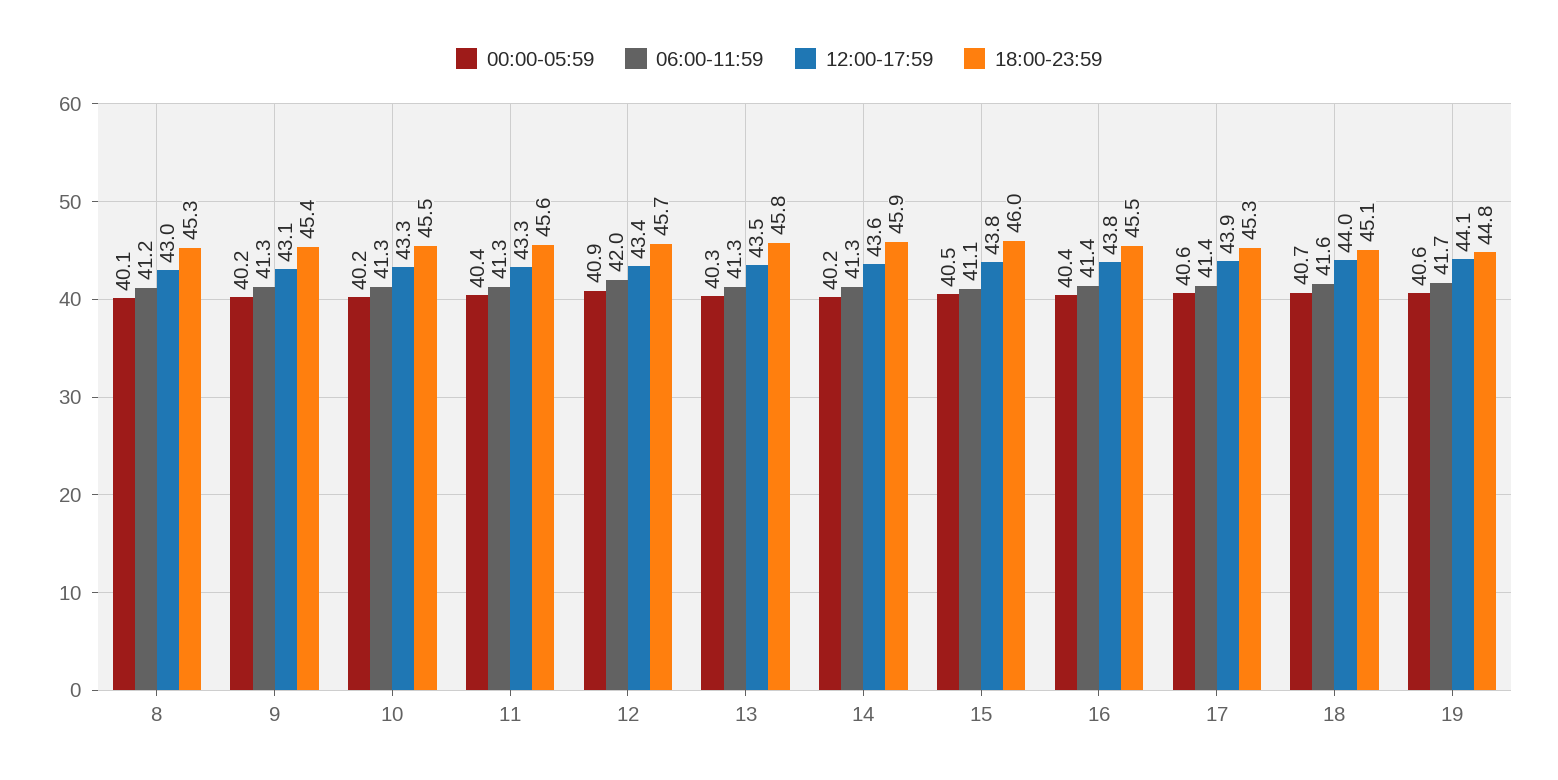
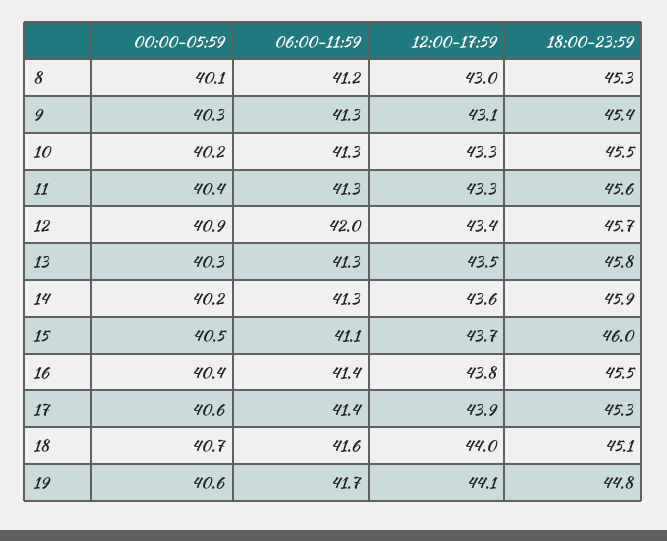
00:00-05:59, 9: 40.2 -> 40.3
12:00-17:59, 15: 43.8 -> 43.7

